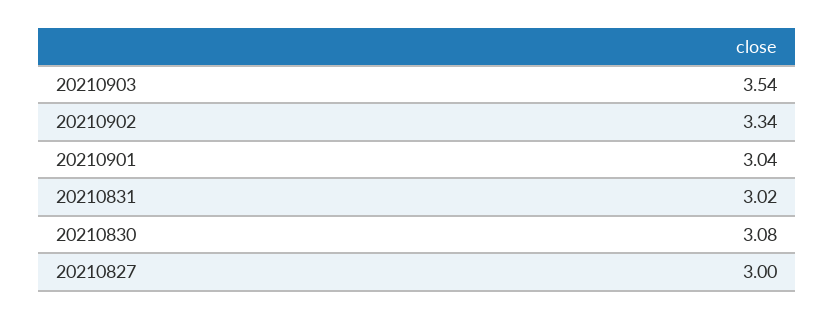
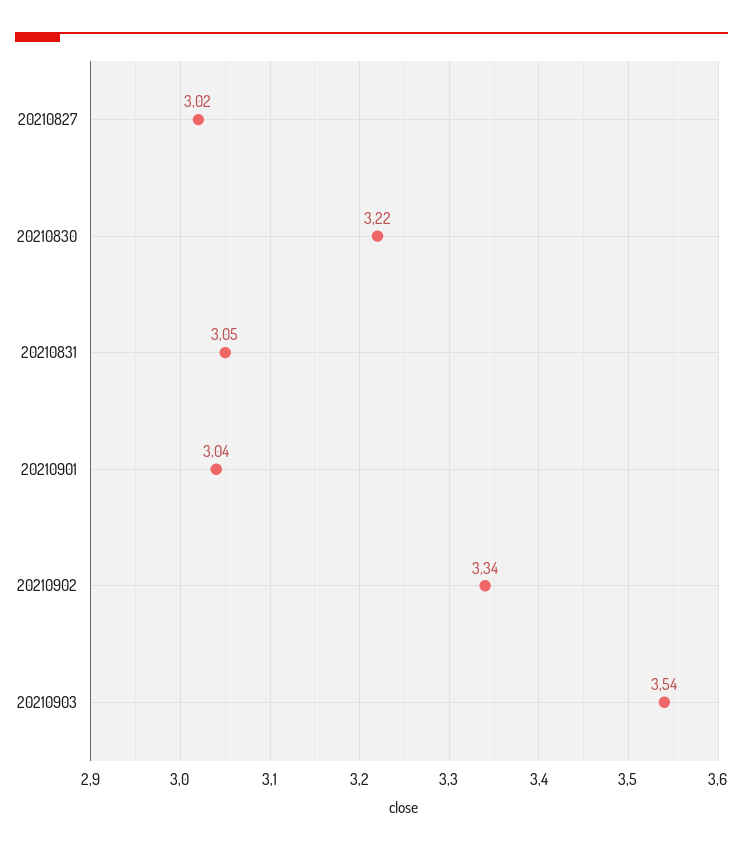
20210831: 3.02 -> 3.05
20210830: 3.08 -> 3.22
20210827: 3 -> 3.02

